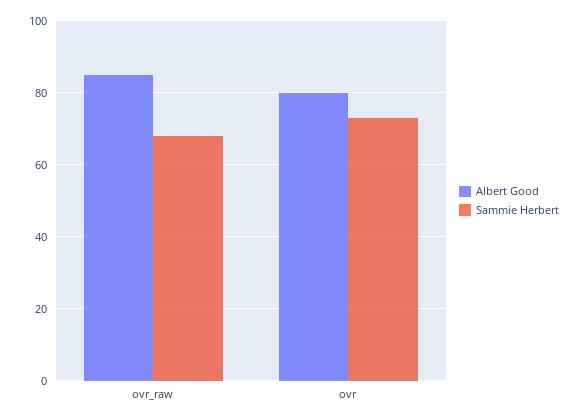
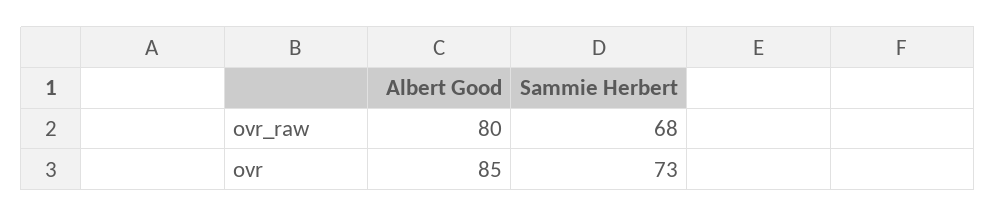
Albert Good, ovr_raw: 85 -> 80
Albert Good, ovr: 80 -> 85

